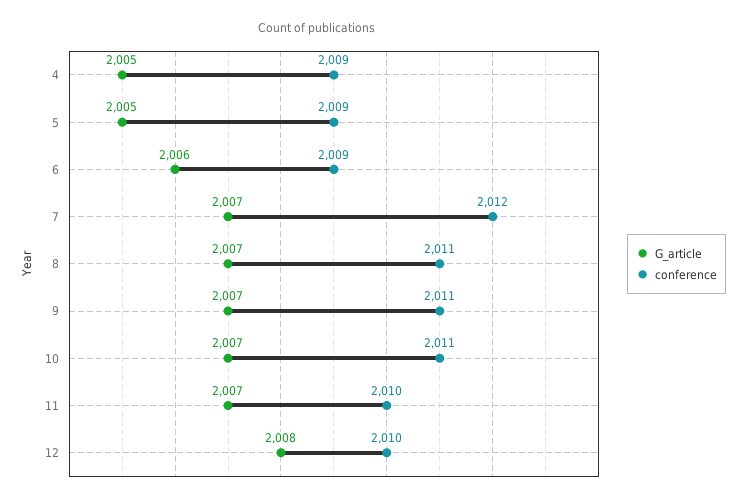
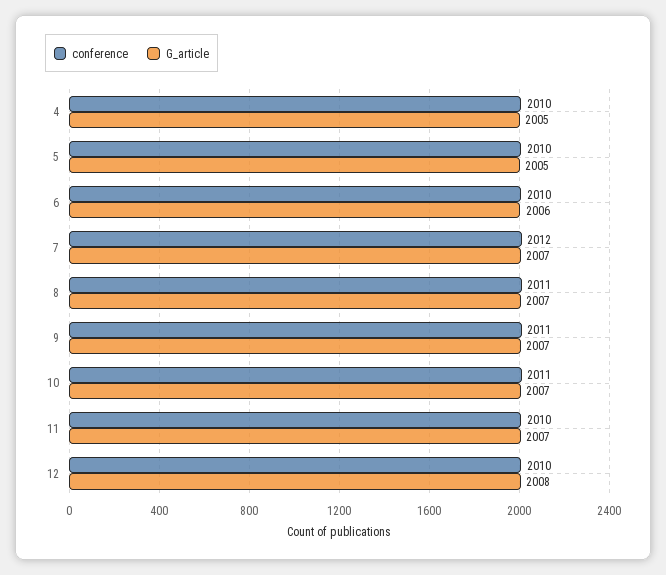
conference, 4: 2009 -> 2010
conference, 5: 2009 -> 2010
conference, 6: 2009 -> 2010

